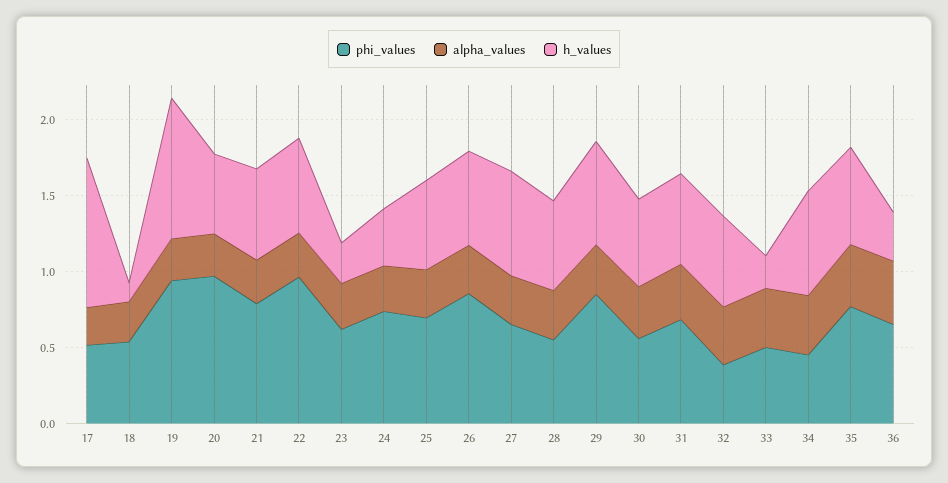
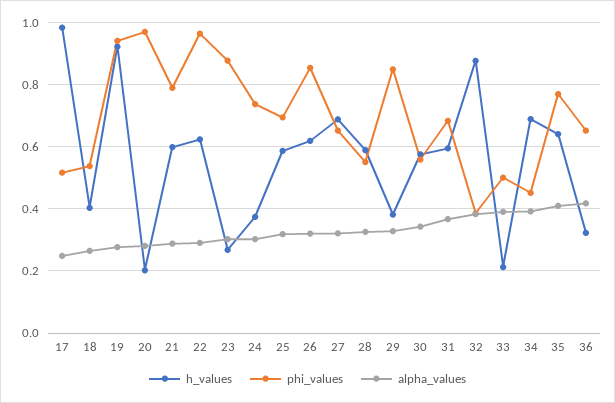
h_values, 18: 0.1 -> 0.4
h_values, 20: 0.5 -> 0.2
phi_values, 23: 0.6 -> 0.88
h_values, 29: 0.7 -> 0.38
h_values, 32: 0.6 -> 0.88

